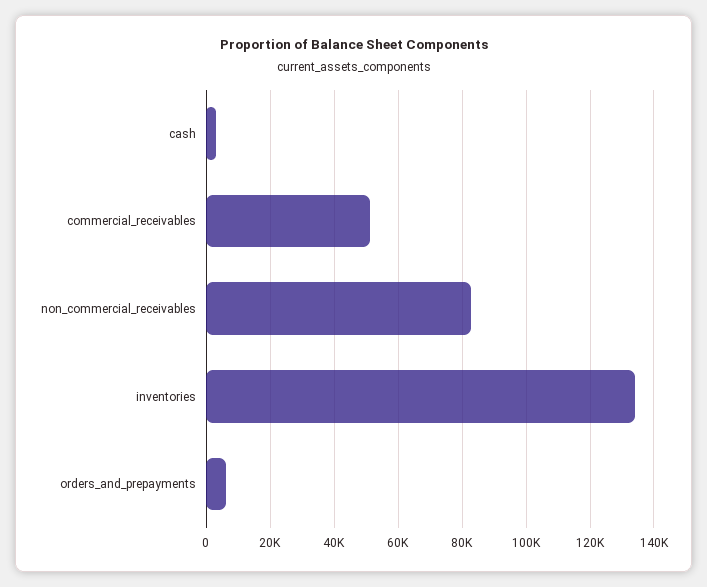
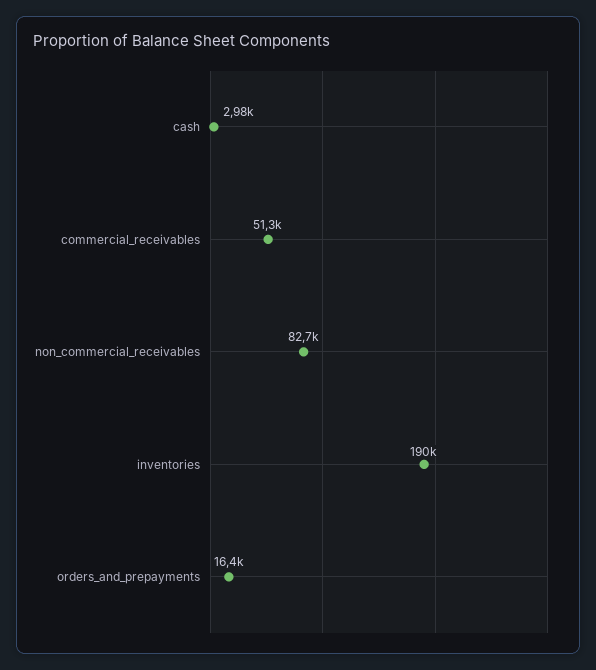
inventories: 134000 -> 190000
orders_and_prepayments: 6000 -> 16400

